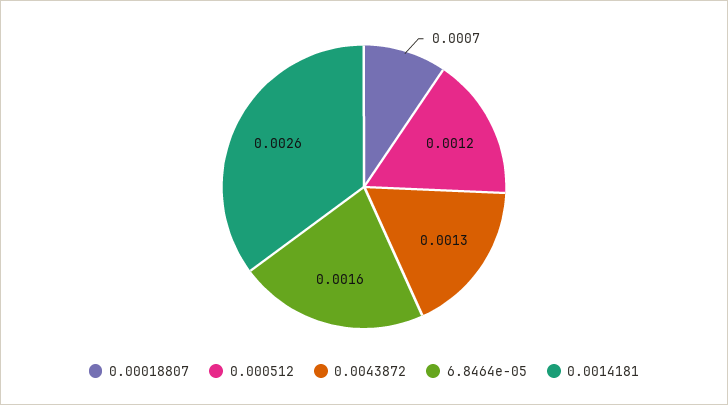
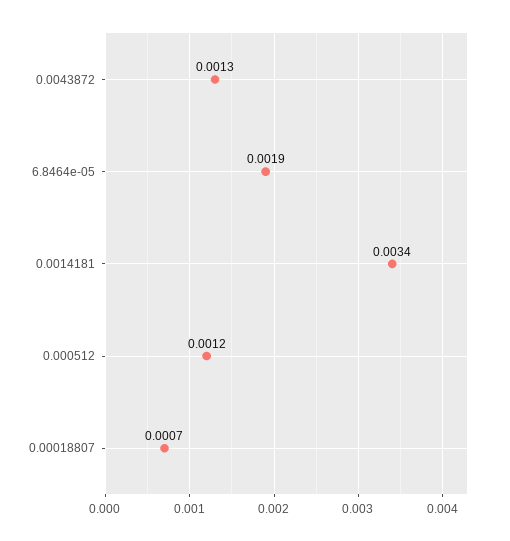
6.8464e-05: 0.0016 -> 0.0019
0.0014181: 0.0026 -> 0.0034

